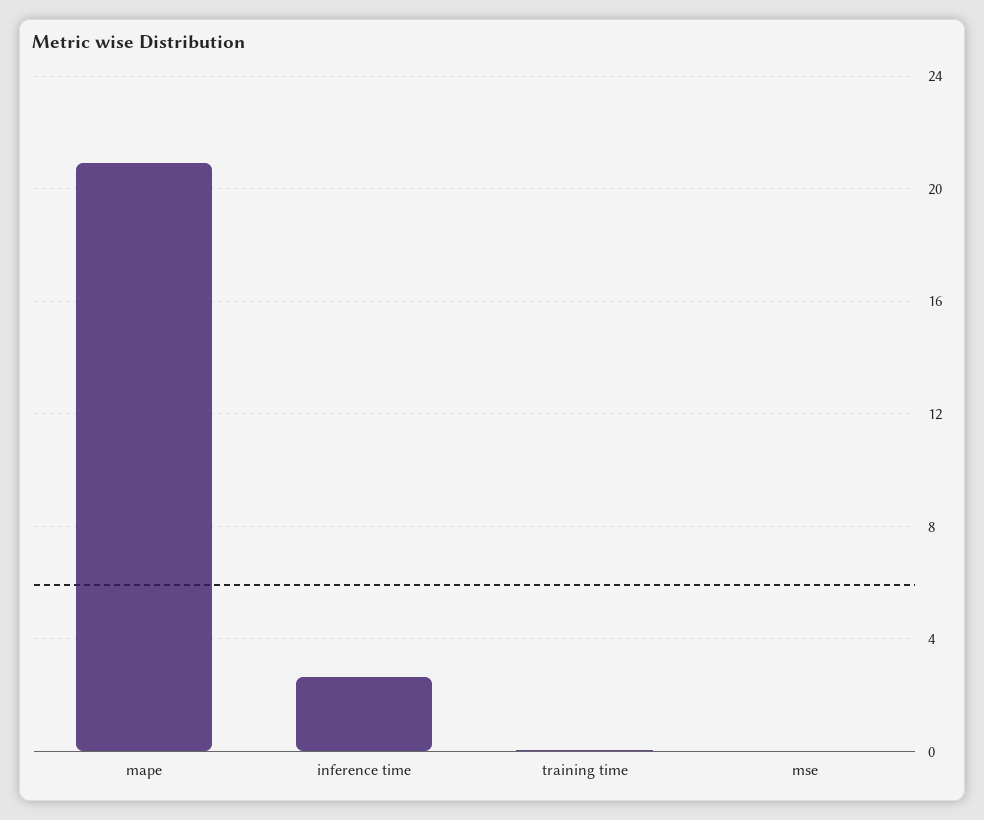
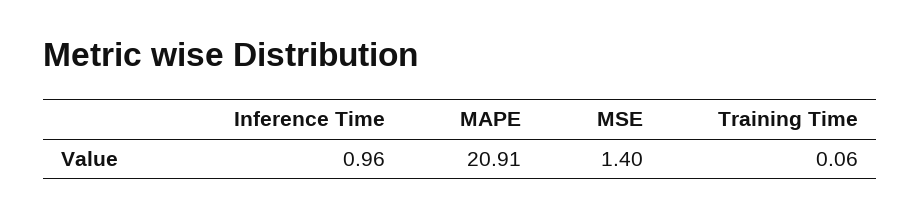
inference time: 2.5 -> 0.96
mse: 0 -> 1.4

